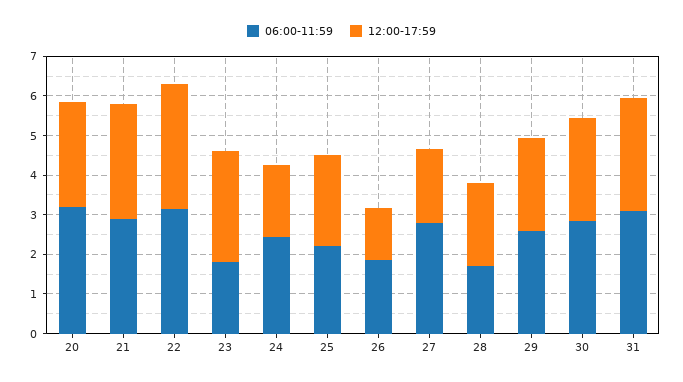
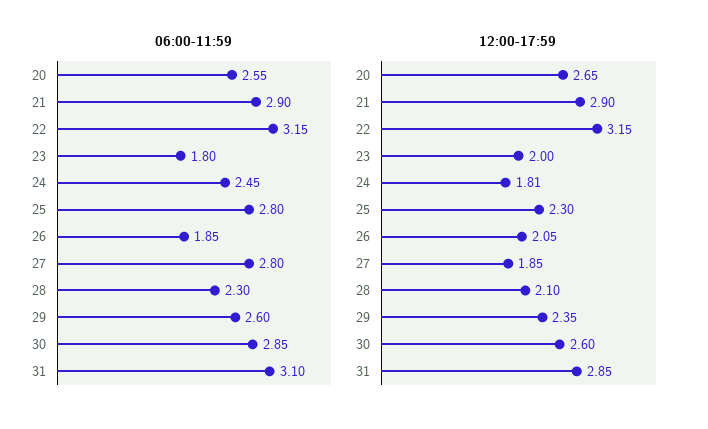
06:00-11:59, 20: 3.25 -> 2.55
12:00-17:59, 23: 2.75 -> 2
06:00-11:59, 25: 2.25 -> 2.8
12:00-17:59, 26: 1.25 -> 2.05
06:00-11:59, 28: 1.75 -> 2.3

